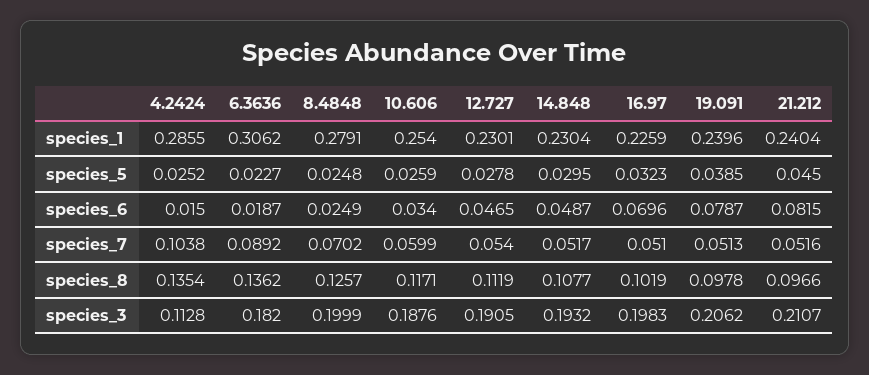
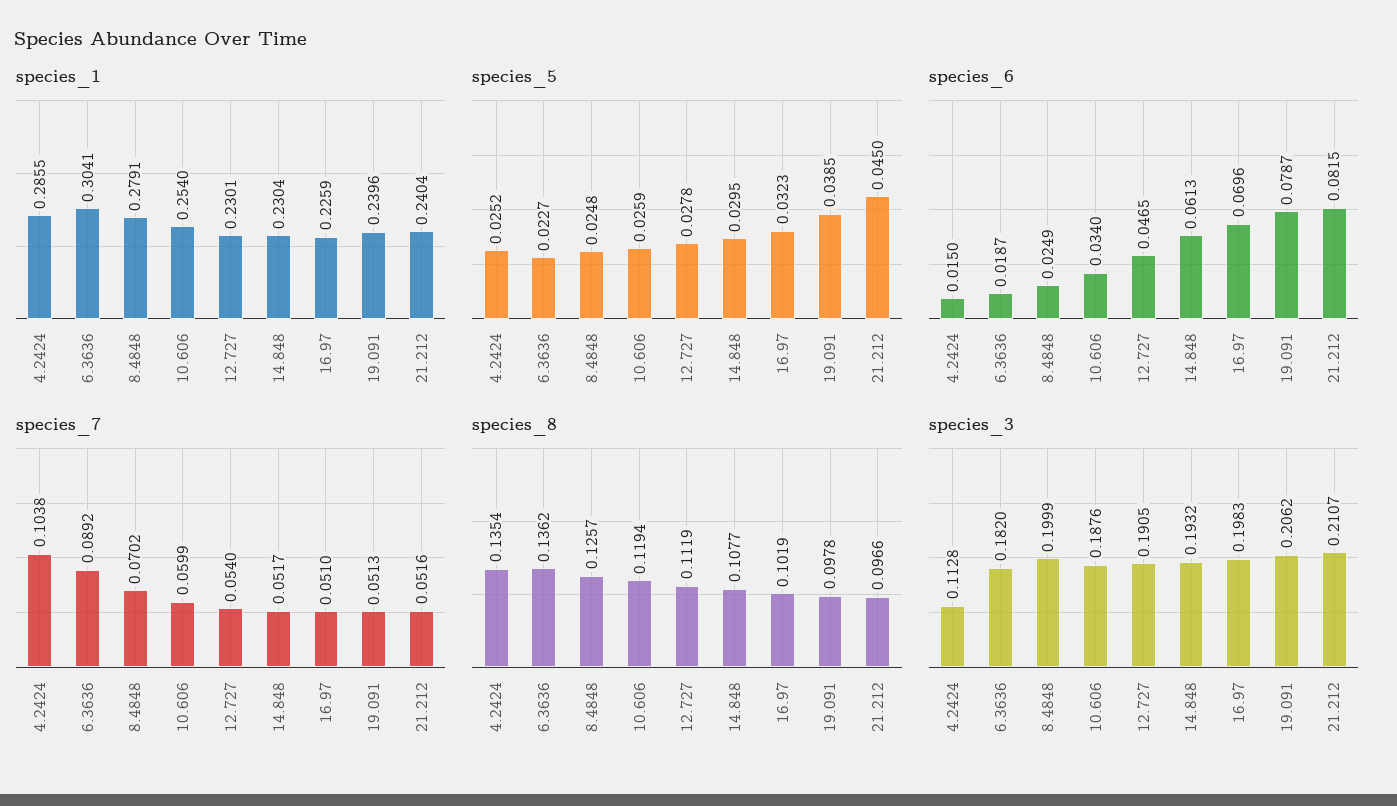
species_1, 6.3636: 0.3062 -> 0.3041
species_6, 14.848: 0.0487 -> 0.0613
species_8, 10.606: 0.1171 -> 0.1194

